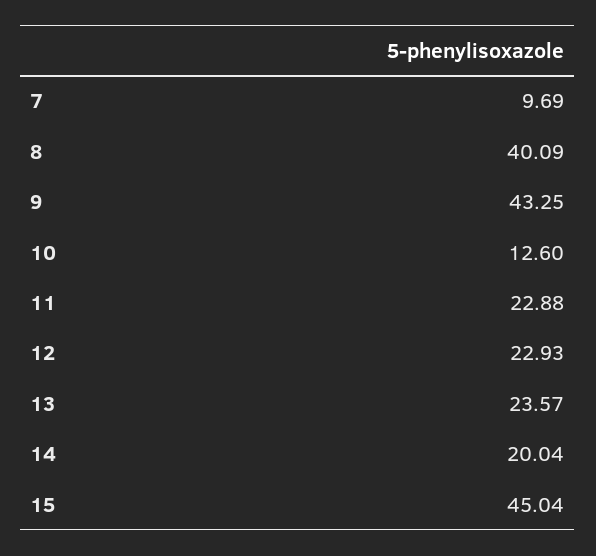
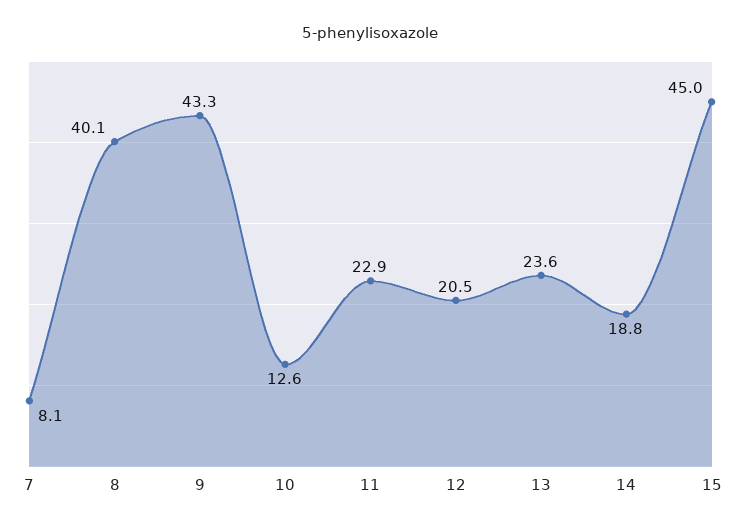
7: 9.69 -> 8.1
12: 22.93 -> 20.5
14: 20.04 -> 18.8

